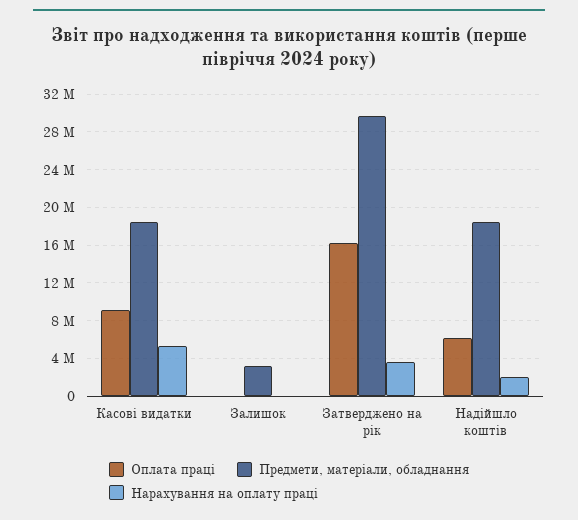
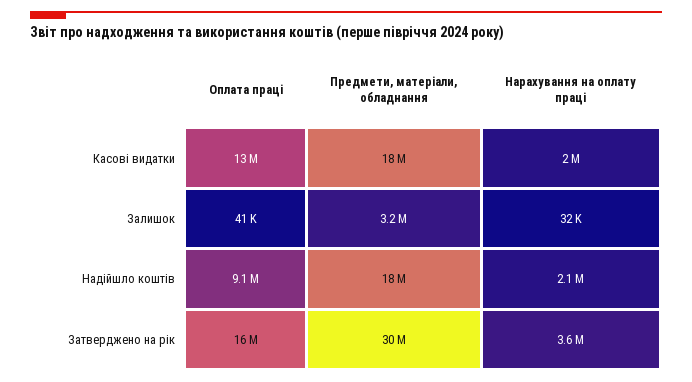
Оплата праці, Касові видатки: 9000000 -> 13000000
Нарахування на оплату праці, Касові видатки: 5000000 -> 2000000
Оплата праці, Надійшло коштів: 6000000 -> 9100000

